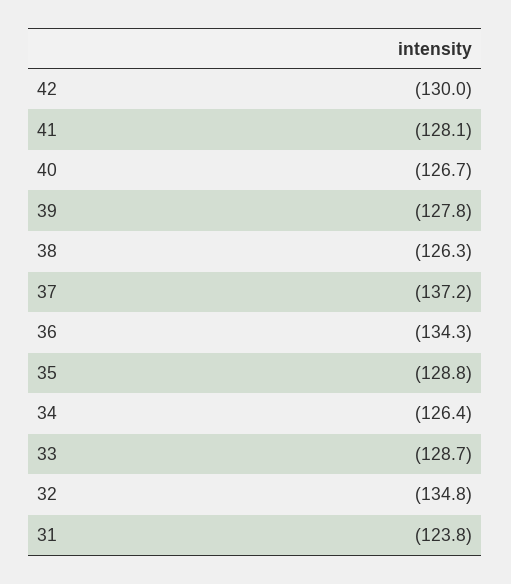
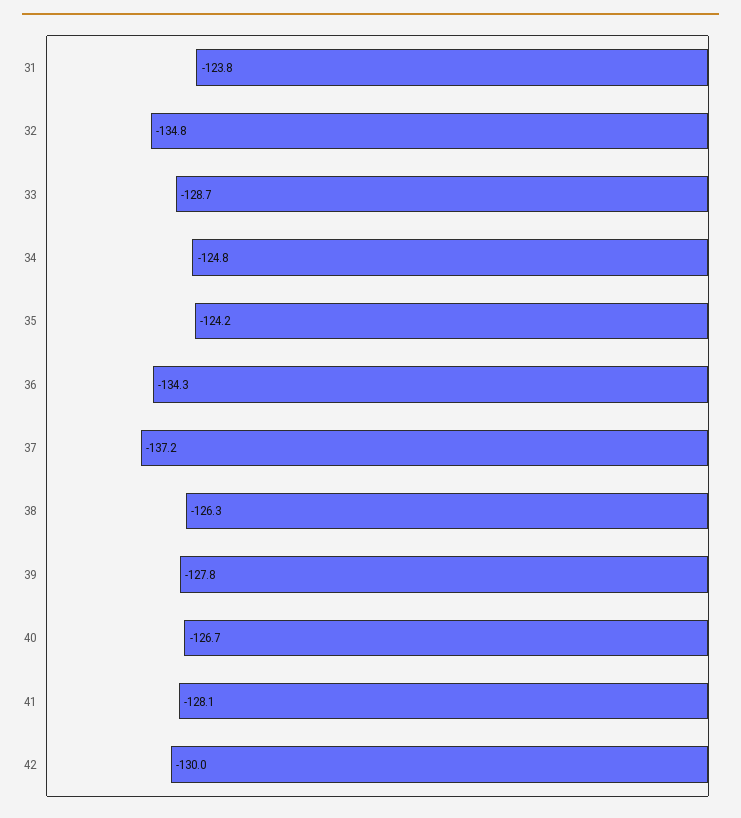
35: -128.8 -> -124.2
34: -126.4 -> -124.8

